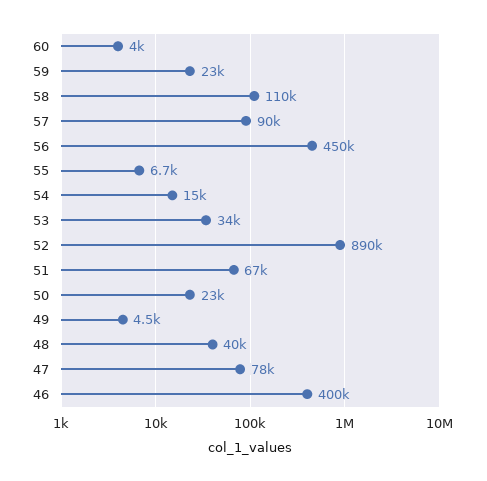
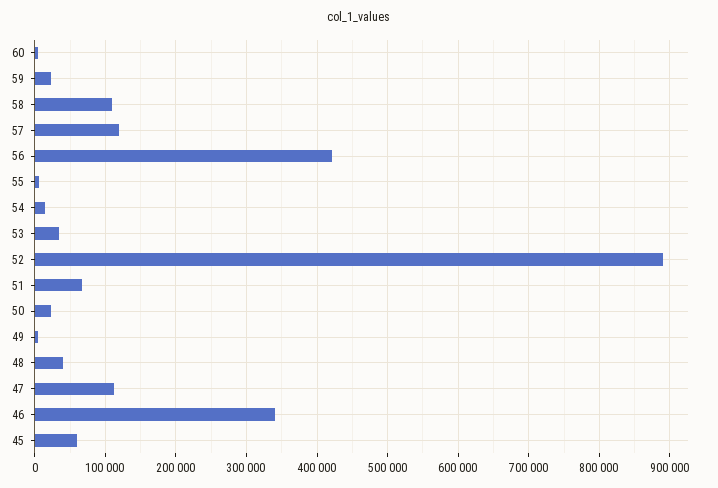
57: 90000 -> 120000
56: 450000 -> 420000
47: 78000 -> 110000
46: 400000 -> 340000
45: none -> 60000

